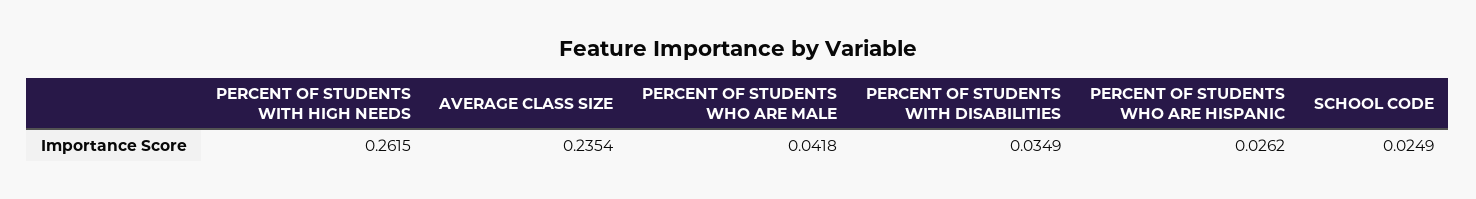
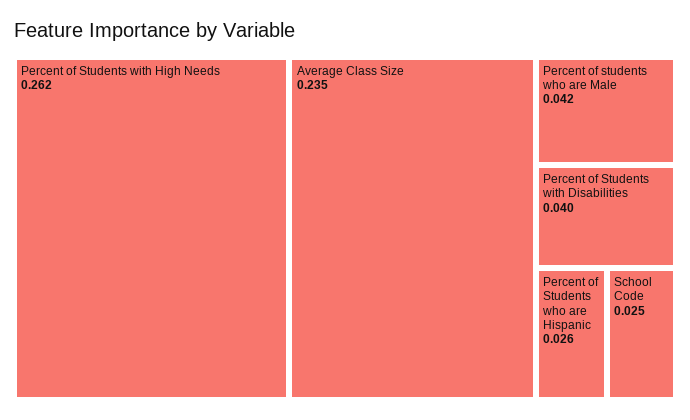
PERCENT OF STUDENTS WITH DISABILITIES: 0.0349 -> 0.04

